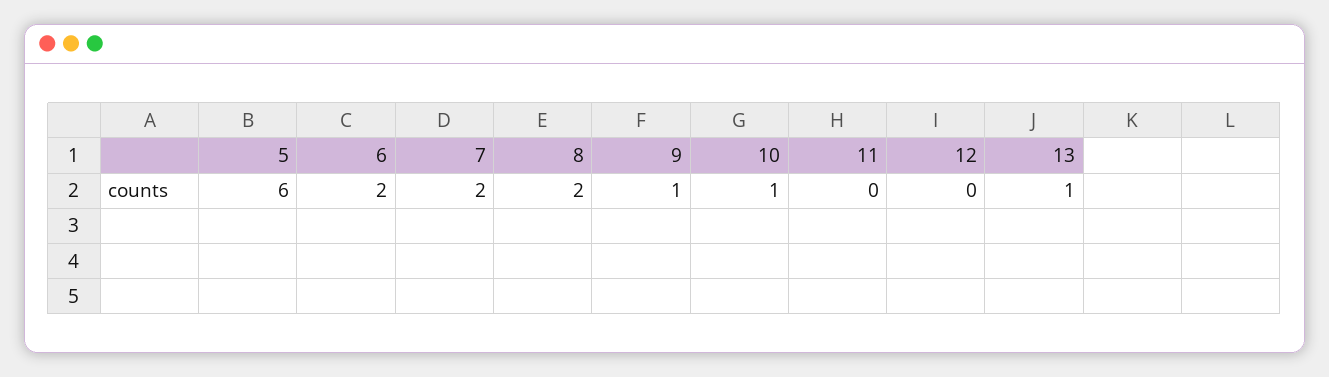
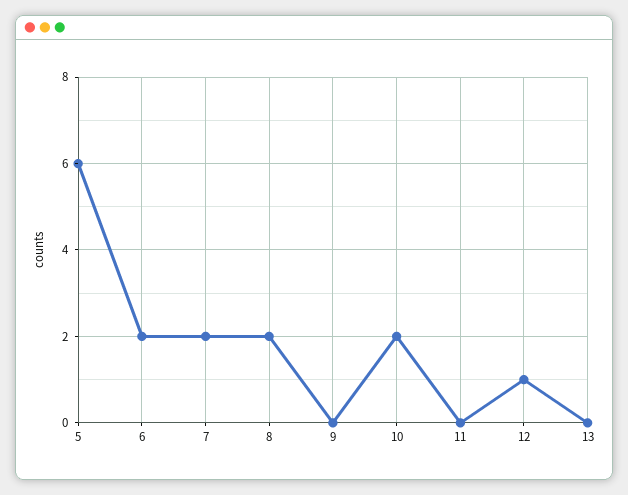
9: 1 -> 0
10: 1 -> 2
12: 0 -> 1
13: 1 -> 0

